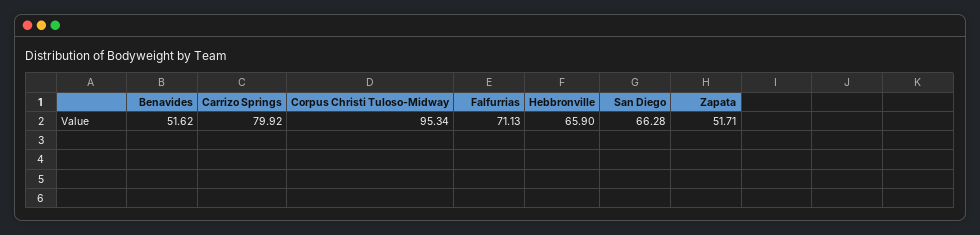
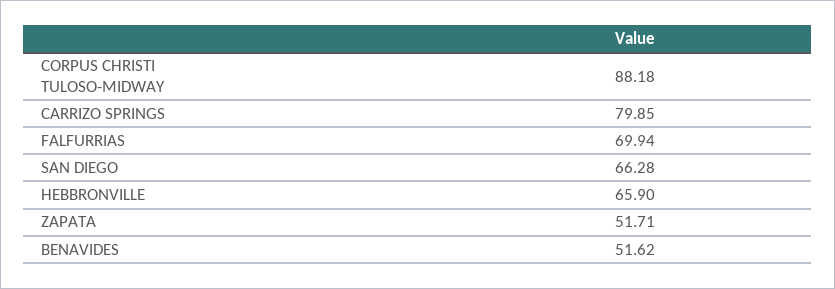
Carrizo Springs: 79.92 -> 79.85
Corpus Christi Tuloso-Midway: 95.34 -> 88.18
Falfurrias: 71.13 -> 69.94

